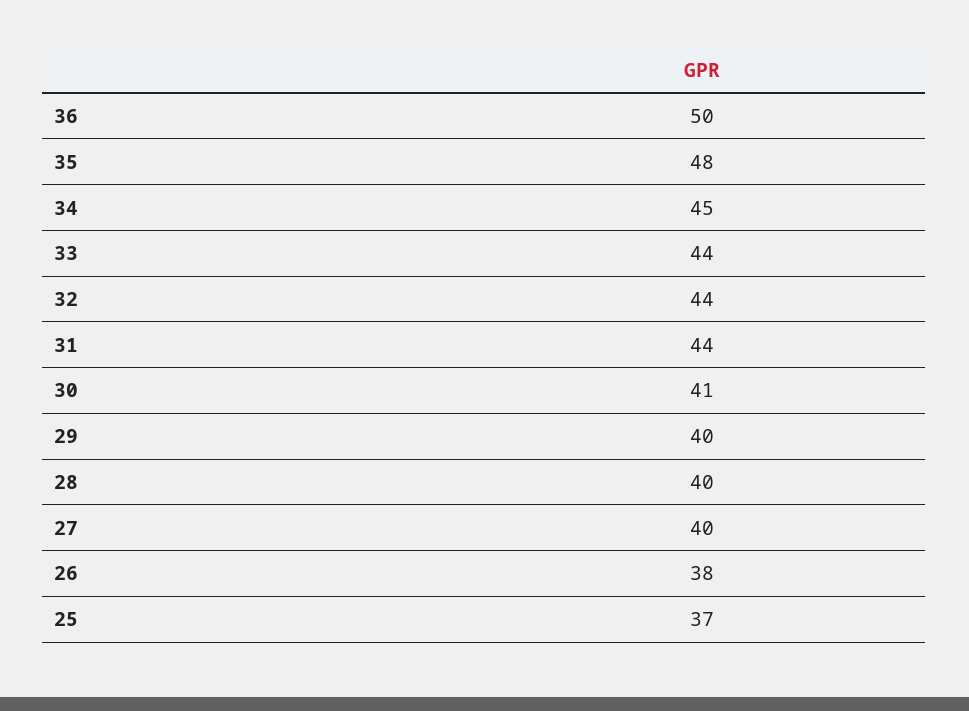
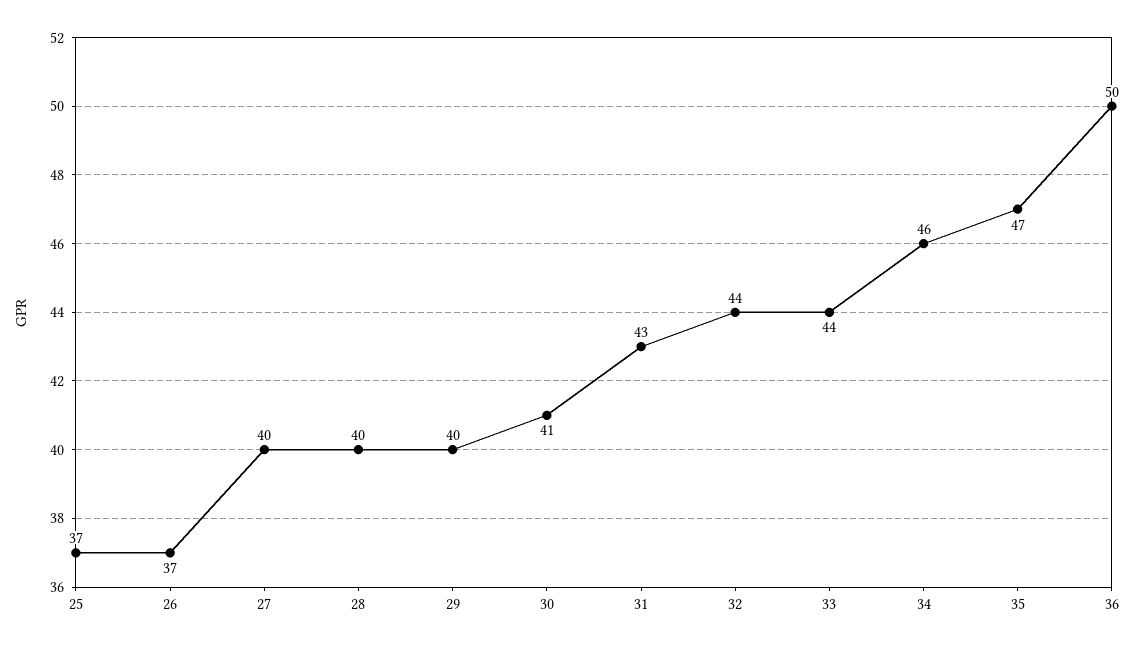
35: 48 -> 47
34: 45 -> 46
31: 44 -> 43
26: 38 -> 37

